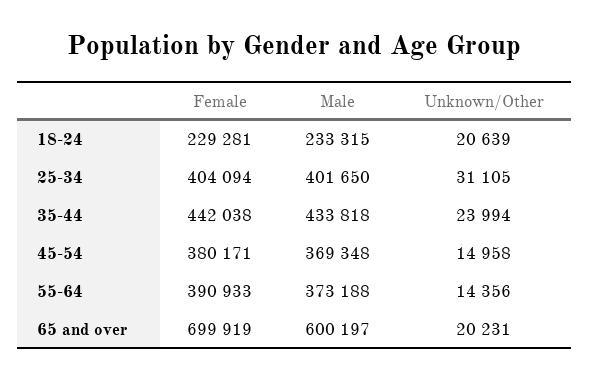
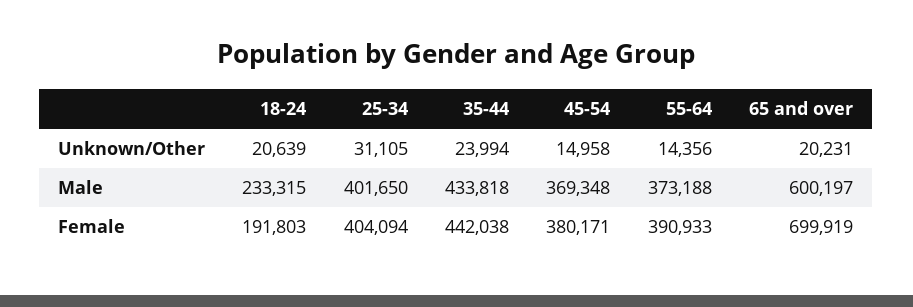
Female, 18-24: 229281 -> 191803

